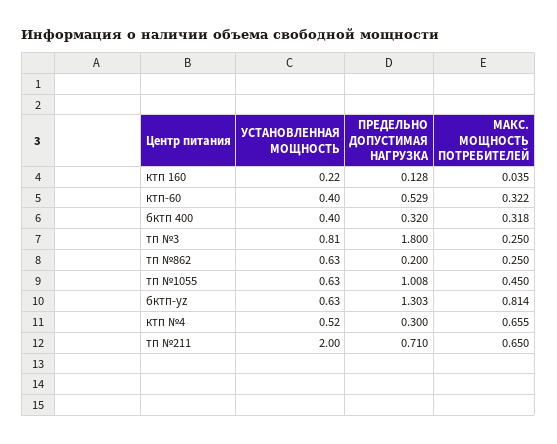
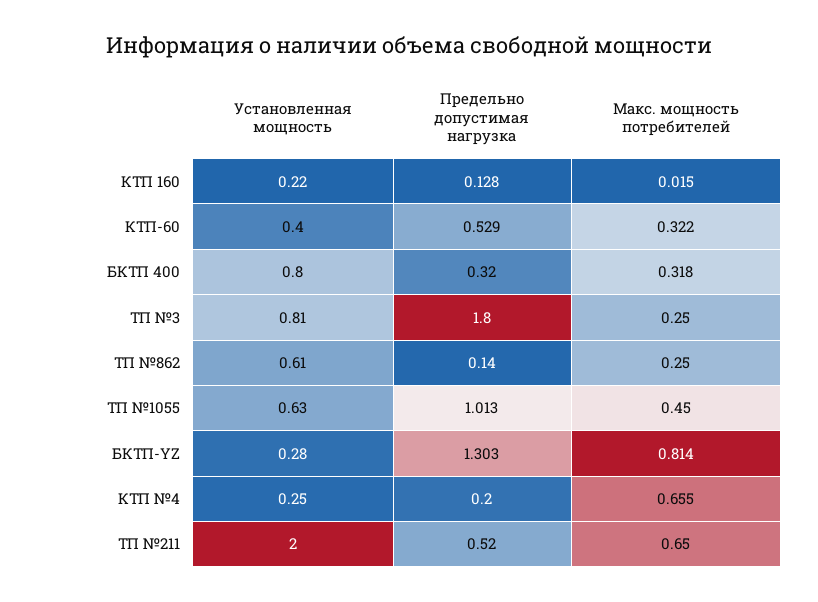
МАКС. МОЩНОСТЬ ПОТРЕБИТЕЛЕЙ, ктп 160: 0.035 -> 0.015
УСТАНОВЛЕННАЯ МОЩНОСТЬ, бктп 400: 0.4 -> 0.8
УСТАНОВЛЕННАЯ МОЩНОСТЬ, тп №862: 0.63 -> 0.61
ПРЕДЕЛЬНО ДОПУСТИМАЯ НАГРУЗКА, тп №862: 0.2 -> 0.14
ПРЕДЕЛЬНО ДОПУСТИМАЯ НАГРУЗКА, тп №1055: 1.008 -> 1.013
УСТАНОВЛЕННАЯ МОЩНОСТЬ, бктп-yz: 0.63 -> 0.28
УСТАНОВЛЕННАЯ МОЩНОСТЬ, ктп №4: 0.52 -> 0.25
ПРЕДЕЛЬНО ДОПУСТИМАЯ НАГРУЗКА, ктп №4: 0.3 -> 0.2
ПРЕДЕЛЬНО ДОПУСТИМАЯ НАГРУЗКА, тп №211: 0.71 -> 0.52

